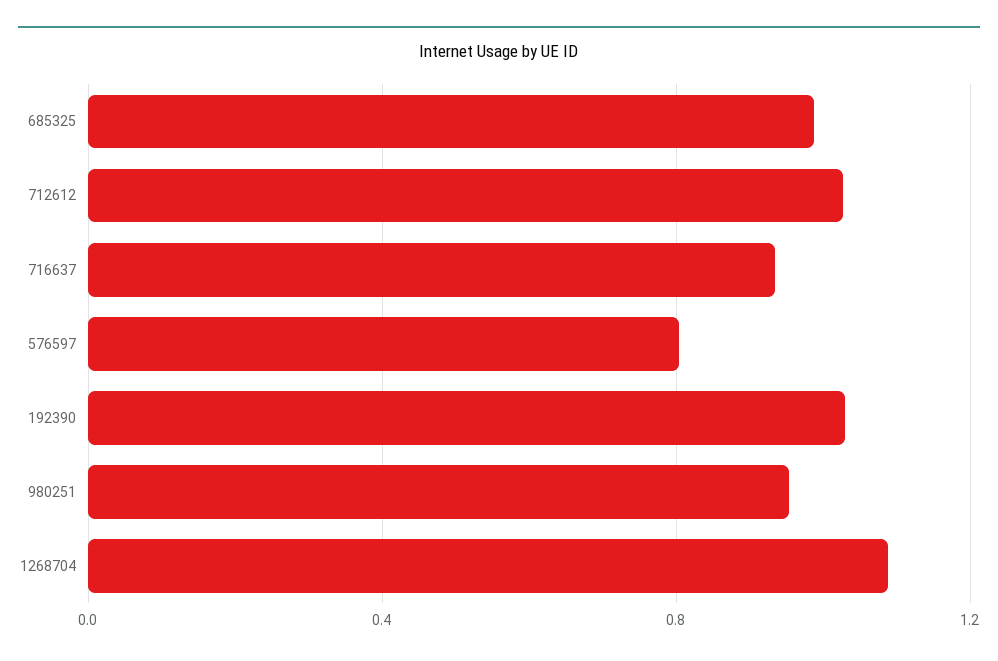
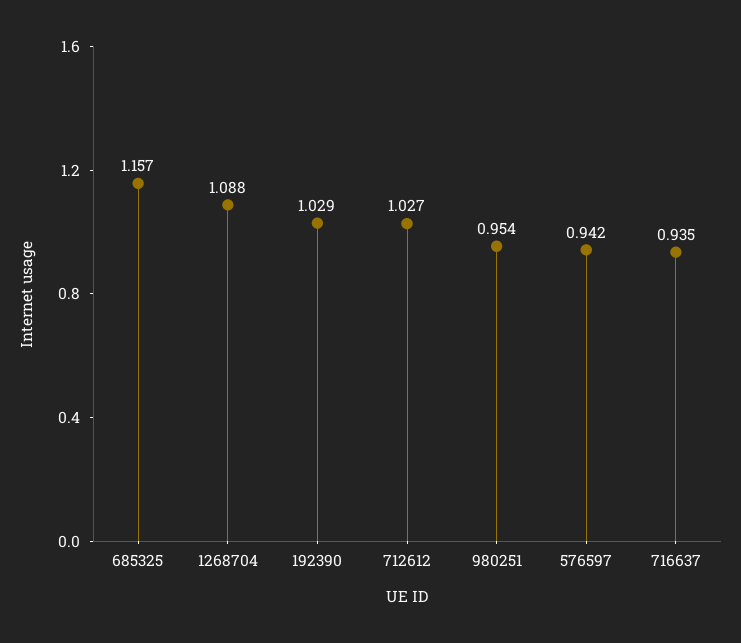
685325: 1 -> 1.157
576597: 0.8 -> 0.942

